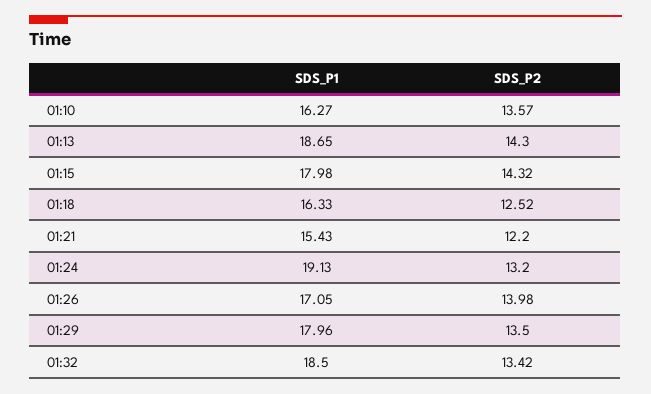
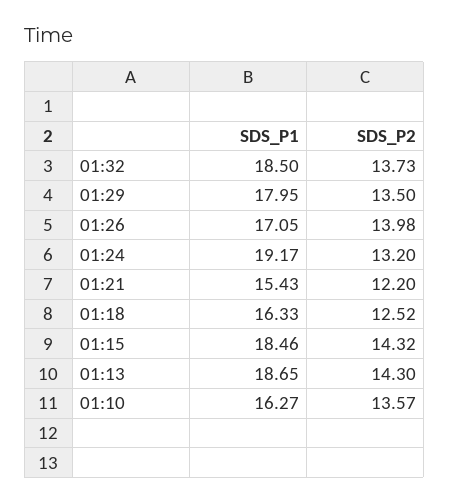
SDS_P1, 01:15: 17.98 -> 18.46
SDS_P1, 01:24: 19.13 -> 19.17
SDS_P1, 01:29: 17.96 -> 17.95
SDS_P2, 01:32: 13.42 -> 13.73

